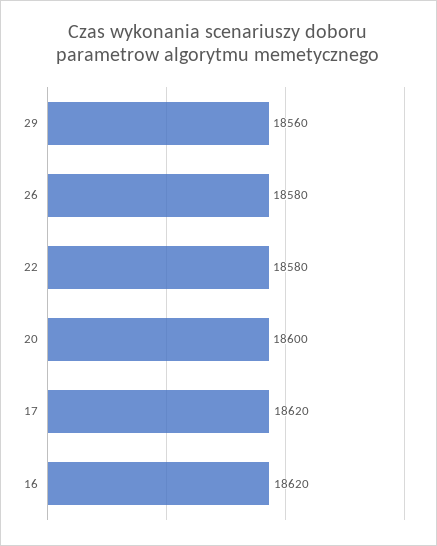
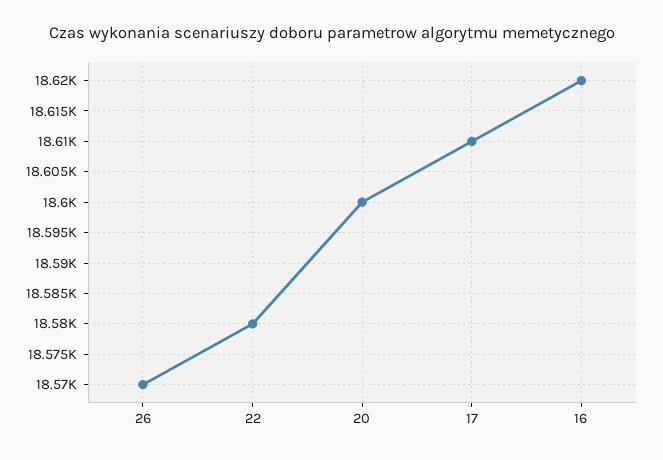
29: 18560 -> none
26: 18580 -> 18570
17: 18620 -> 18610

